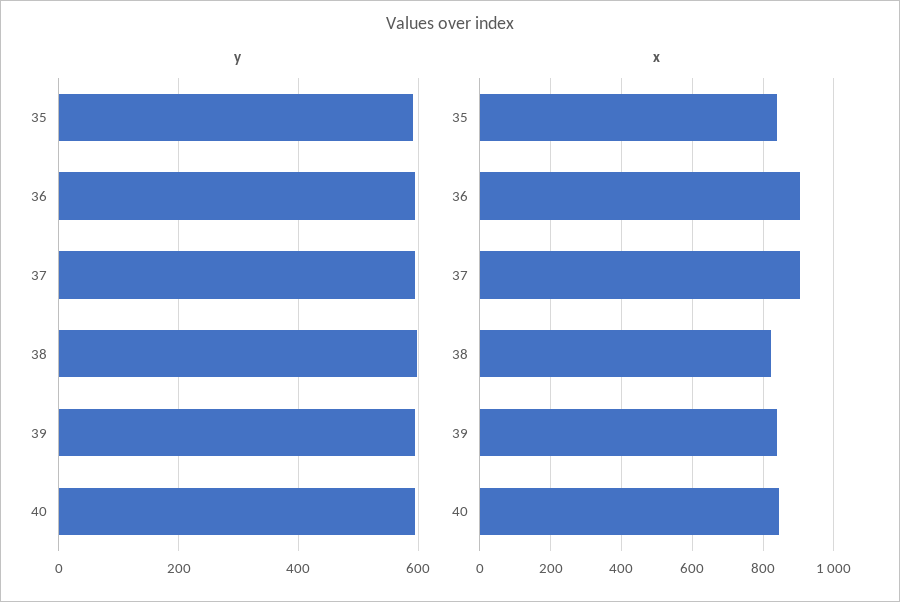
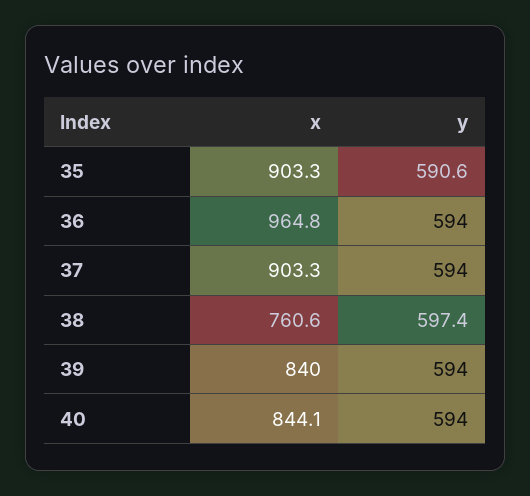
x, 35: 840 -> 903.3
x, 36: 900 -> 964.8
x, 38: 820 -> 760.6

